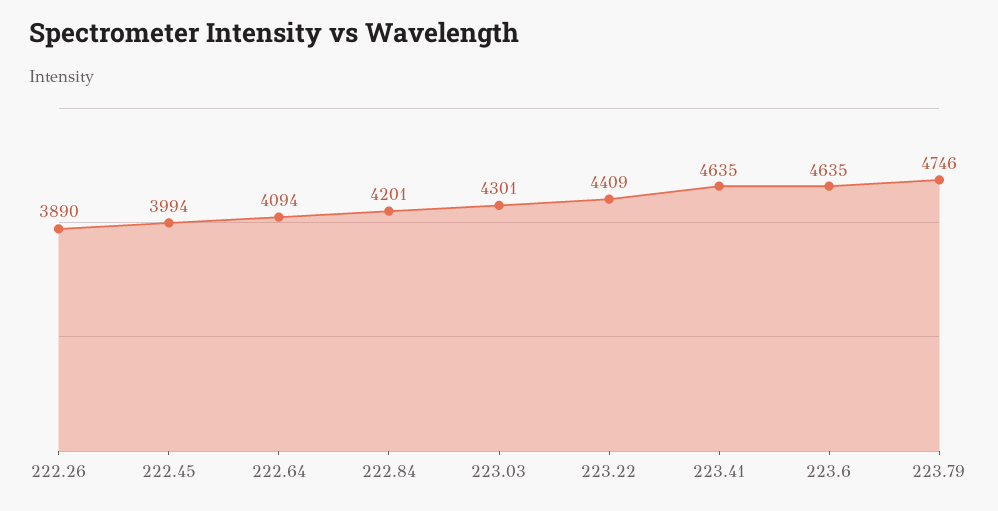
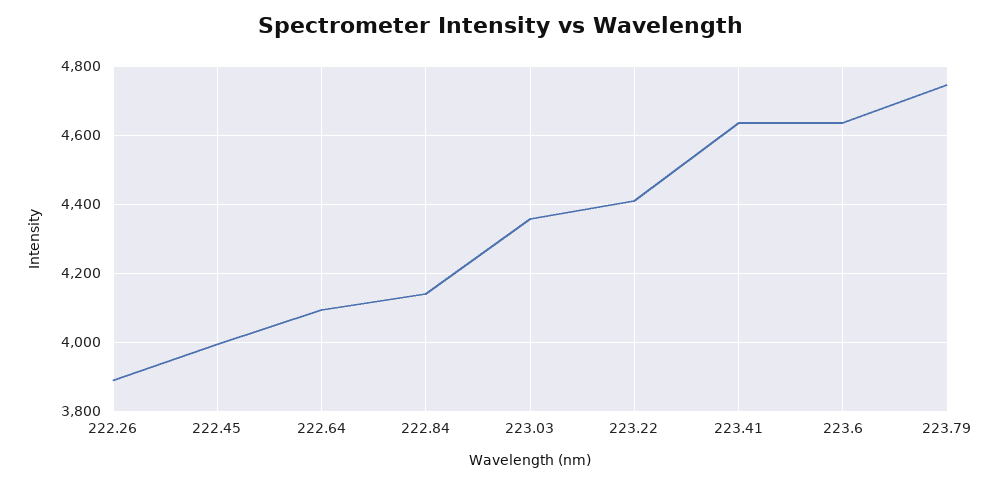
222.84: 4201 -> 4140
223.03: 4301 -> 4360

